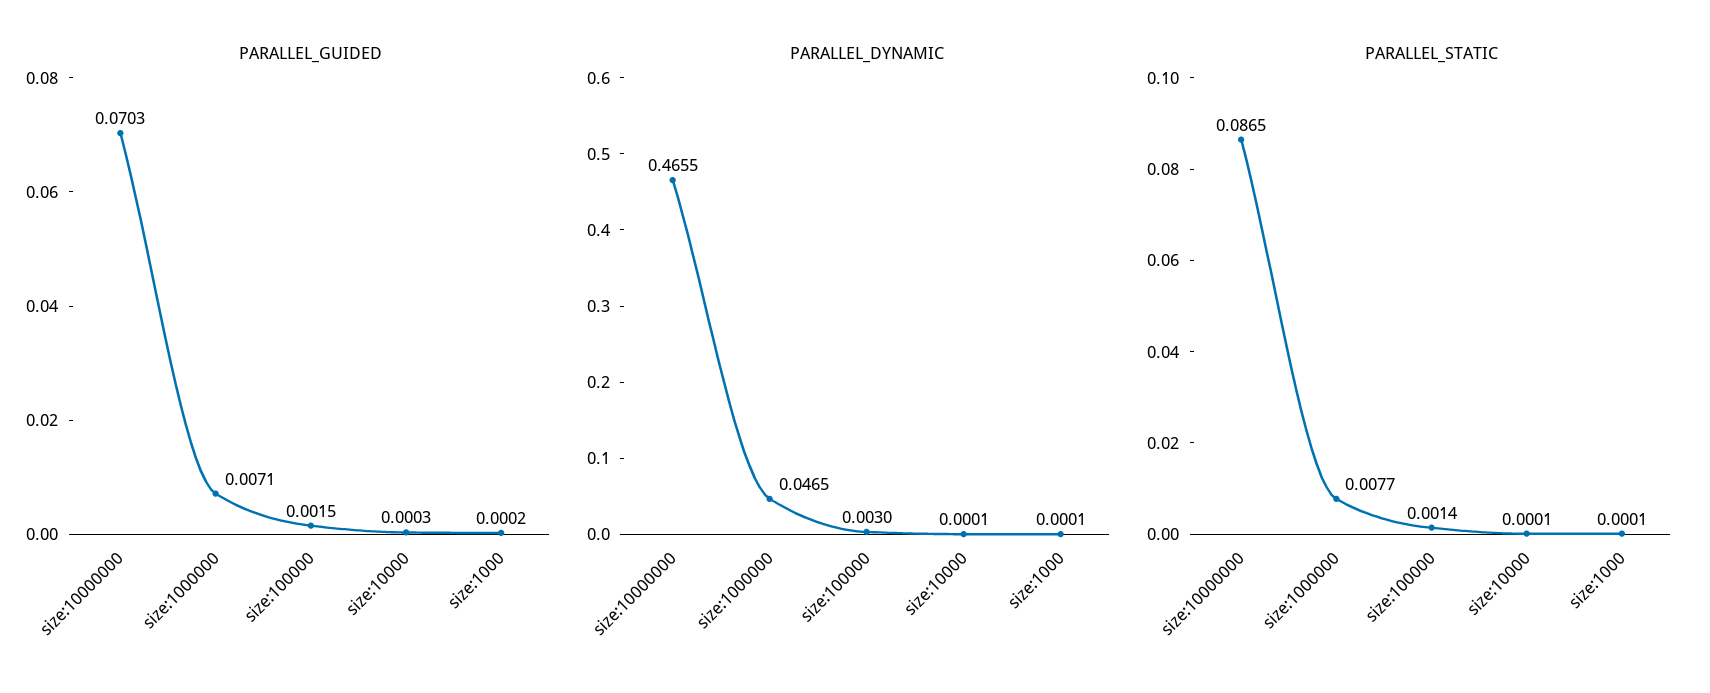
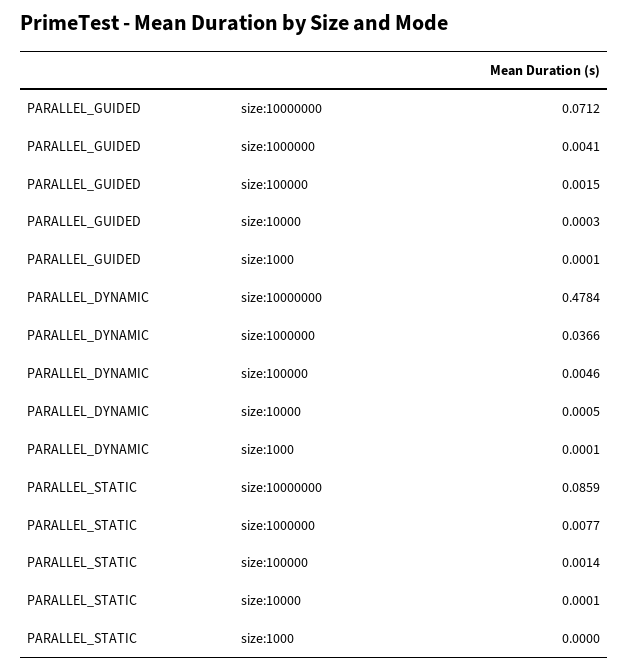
PARALLEL_GUIDED, size:10000000: 0.0703 -> 0.0712
PARALLEL_GUIDED, size:1000000: 0.0071 -> 0.0041
PARALLEL_GUIDED, size:1000: 0.0002 -> 0.0001
PARALLEL_DYNAMIC, size:10000000: 0.4655 -> 0.4784
PARALLEL_DYNAMIC, size:1000000: 0.0465 -> 0.0366
PARALLEL_DYNAMIC, size:100000: 0.003 -> 0.0046
PARALLEL_DYNAMIC, size:10000: 0.0001 -> 0.0005
PARALLEL_STATIC, size:10000000: 0.0865 -> 0.0859
PARALLEL_STATIC, size:1000: 0.0001 -> 0

